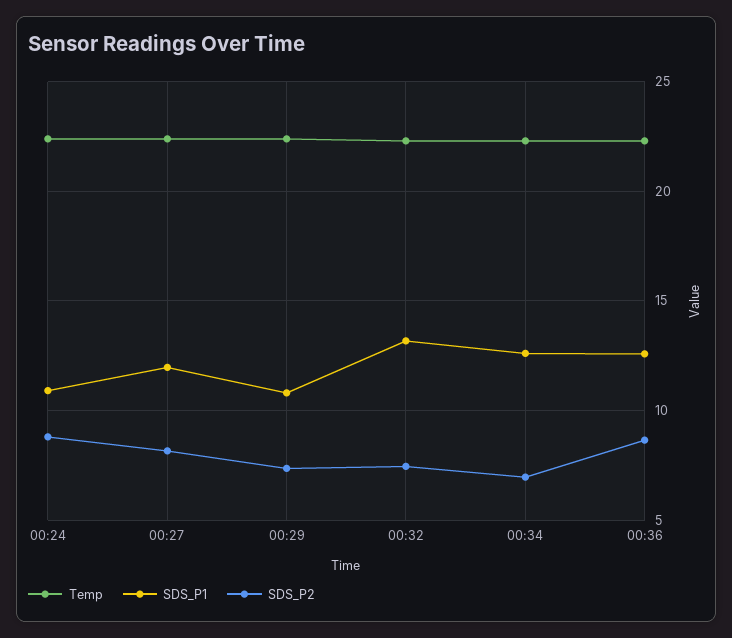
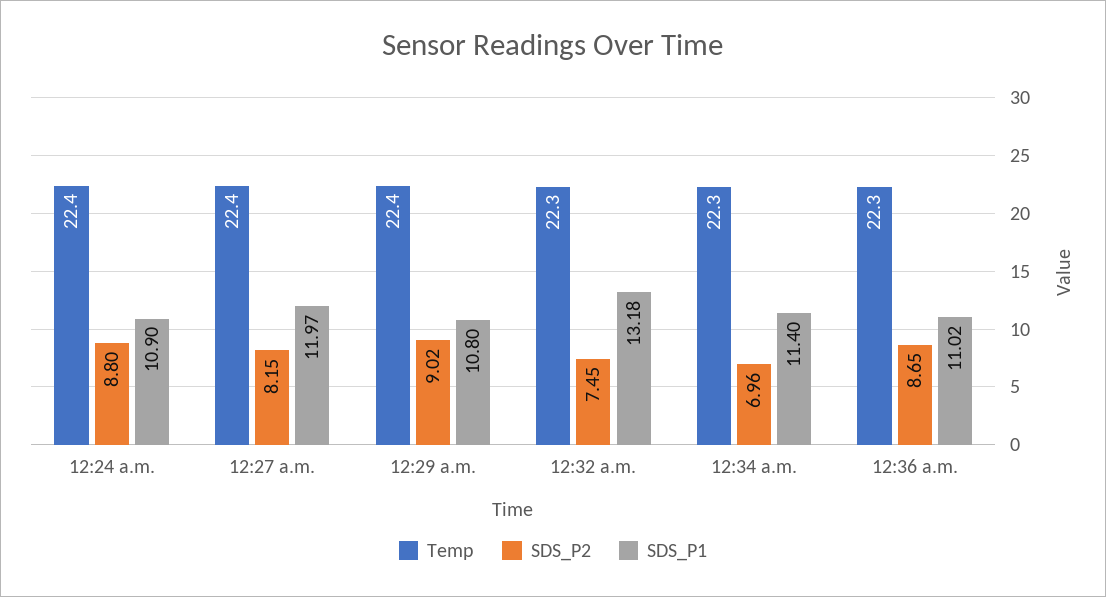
SDS_P2, 00:29: 7.5 -> 9.02
SDS_P1, 00:34: 12.5 -> 11.4
SDS_P1, 00:36: 12.5 -> 11.02

